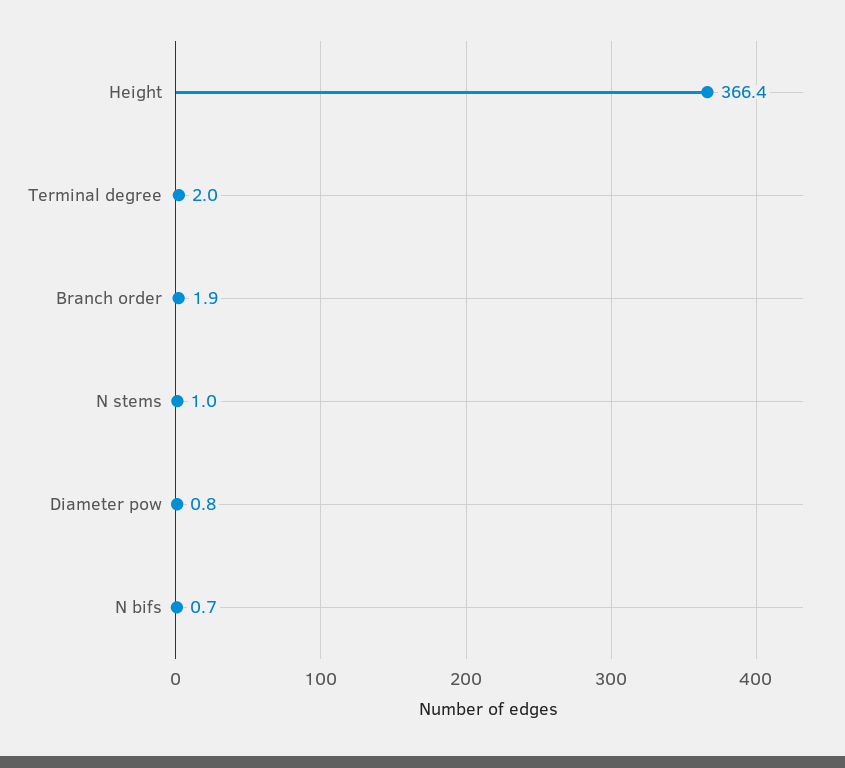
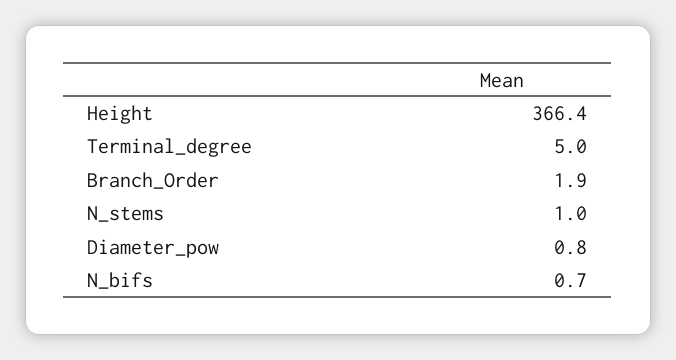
Terminal degree: 2 -> 5

